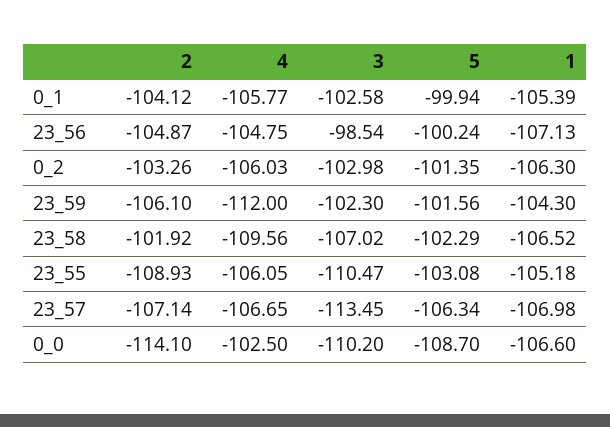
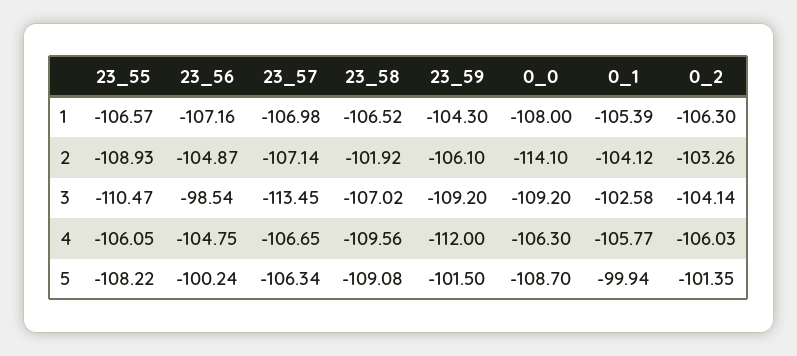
1, 23_56: -107.13 -> -107.16
3, 0_2: -102.98 -> -104.14
3, 23_59: -102.3 -> -109.2
5, 23_59: -101.56 -> -101.5
5, 23_58: -102.29 -> -109.08
5, 23_55: -103.08 -> -108.22
1, 23_55: -105.18 -> -106.57
4, 0_0: -102.5 -> -106.3
3, 0_0: -110.2 -> -109.2
1, 0_0: -106.6 -> -108

